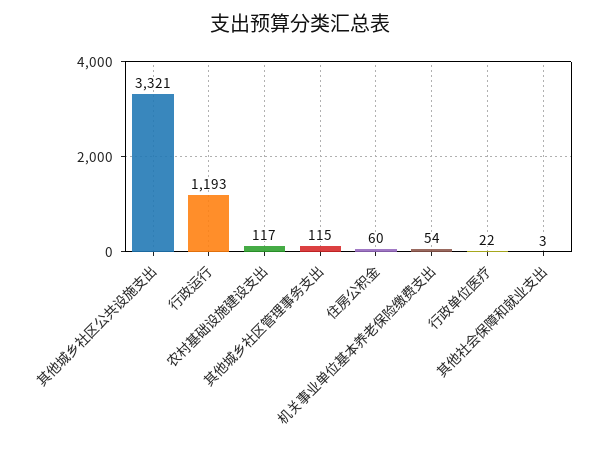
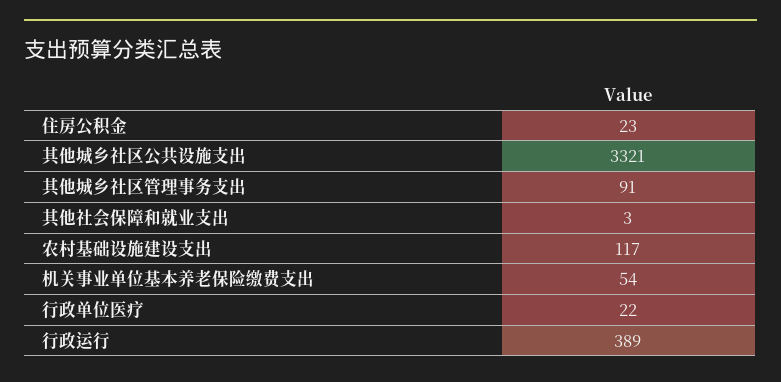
行政运行: 1193 -> 389
其他城乡社区管理事务支出: 115 -> 91
住房公积金: 60 -> 23

